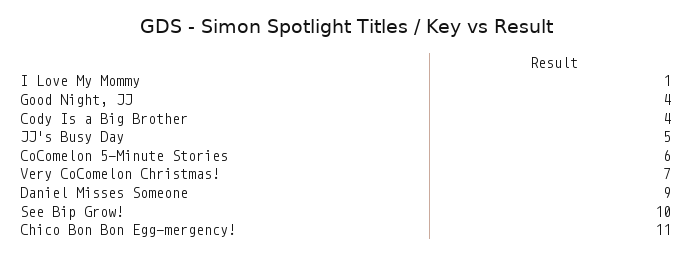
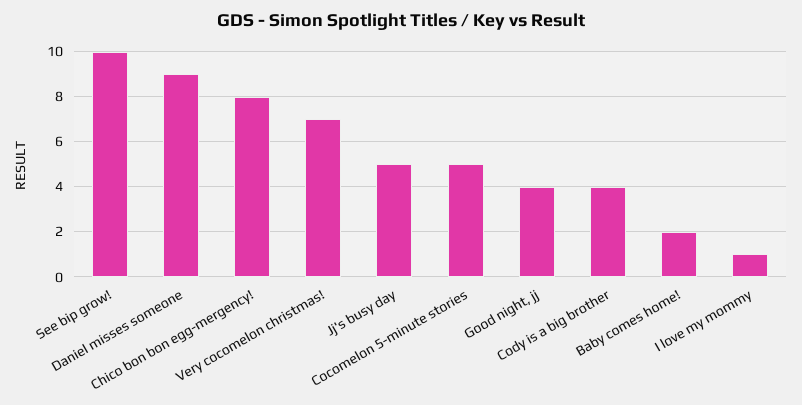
CoComelon 5-Minute Stories: 6 -> 5
Chico Bon Bon Egg-mergency!: 11 -> 8
Baby comes home!: none -> 2

